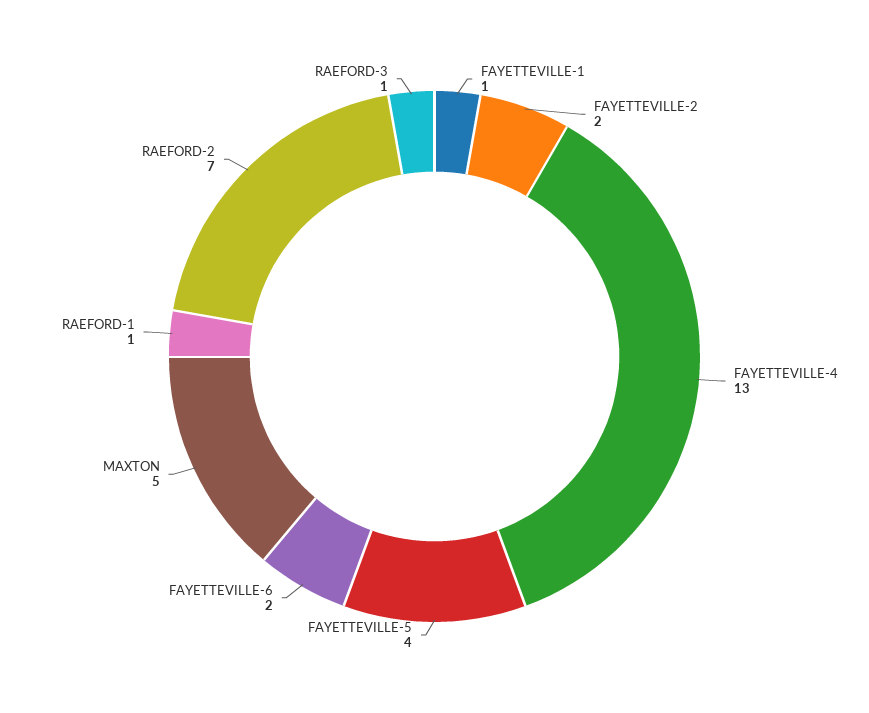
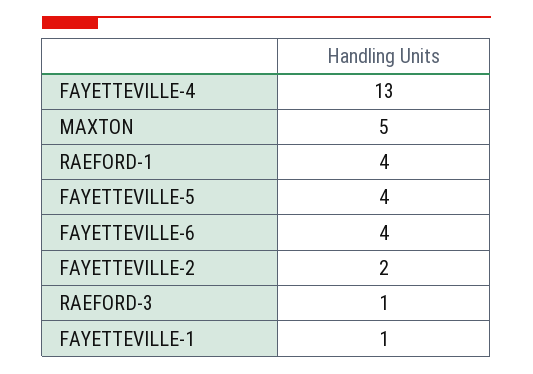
FAYETTEVILLE-6: 2 -> 4
RAEFORD-1: 1 -> 4
RAEFORD-2: 7 -> none

